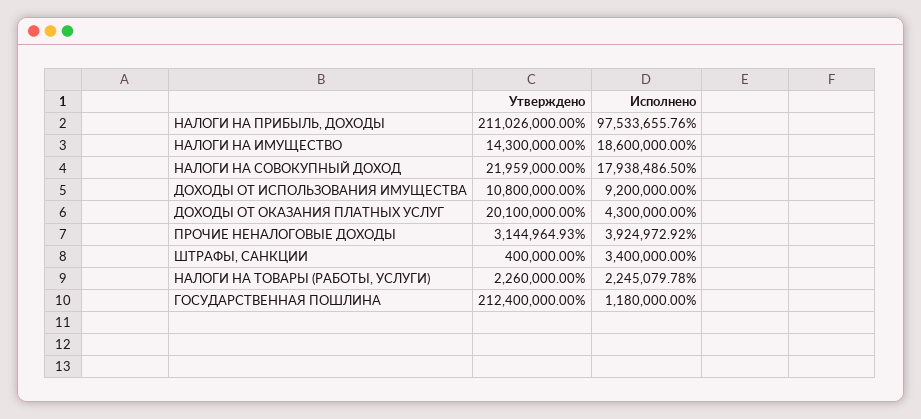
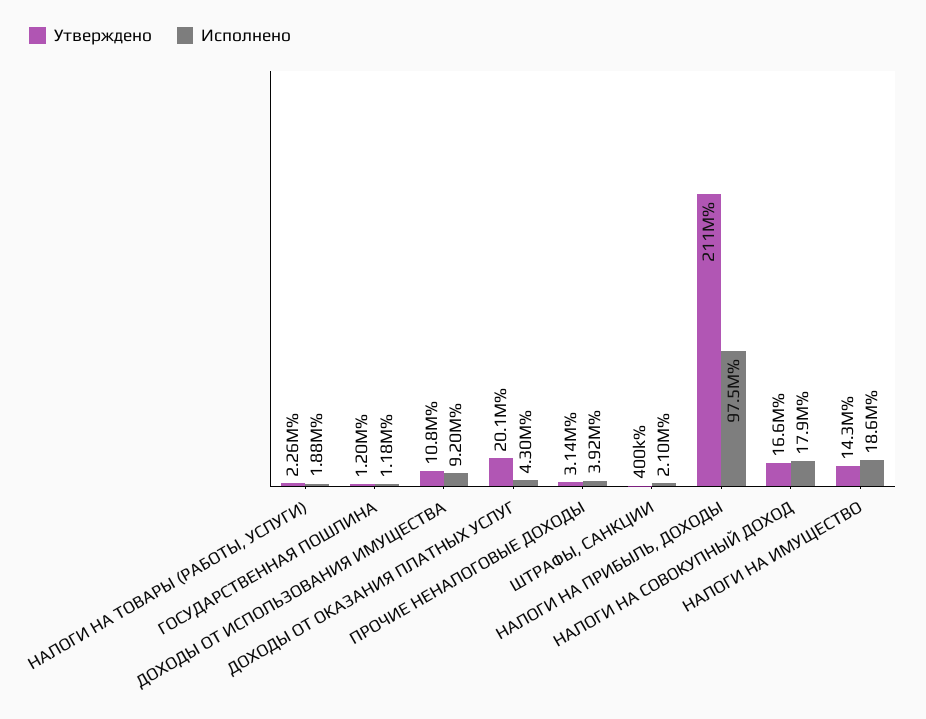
Утверждено, НАЛОГИ НА СОВОКУПНЫЙ ДОХОД: 21959000 -> 16600000
Исполнено, ШТРАФЫ, САНКЦИИ: 3400000 -> 2100000
Исполнено, НАЛОГИ НА ТОВАРЫ (РАБОТЫ, УСЛУГИ): 2245079.78 -> 1880000
Утверждено, ГОСУДАРСТВЕННАЯ ПОШЛИНА: 212400000 -> 1200000

